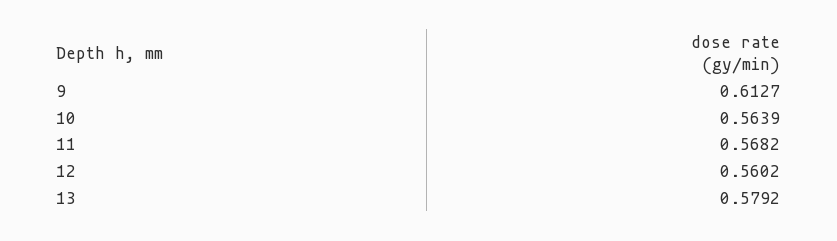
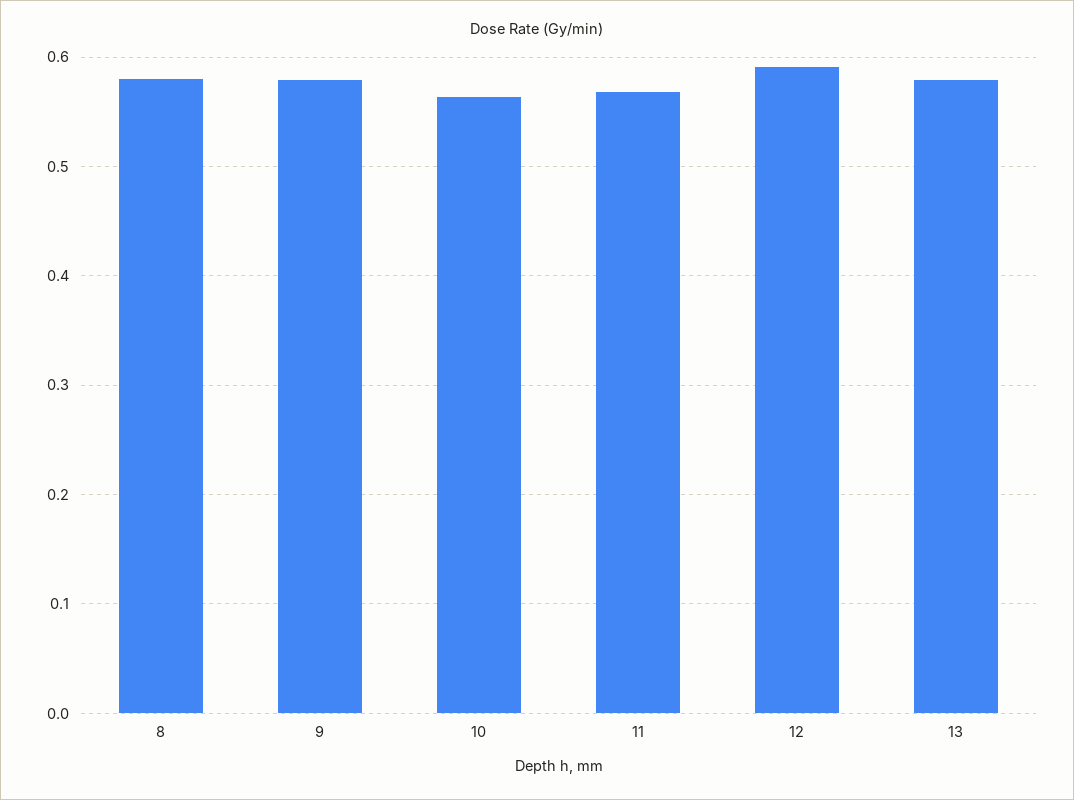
9: 0.6127 -> 0.58
12: 0.5602 -> 0.59
8: none -> 0.58

